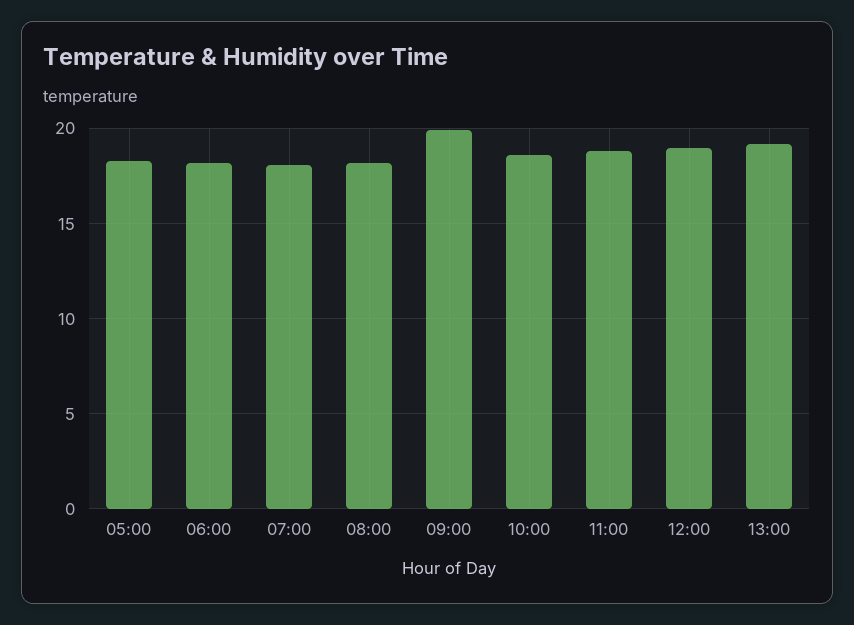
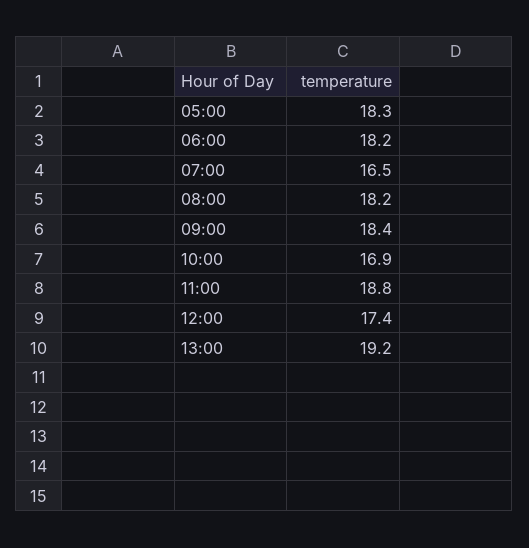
07:00: 18 -> 16.5
09:00: 20 -> 18.4
10:00: 18.5 -> 16.9
12:00: 19 -> 17.4

